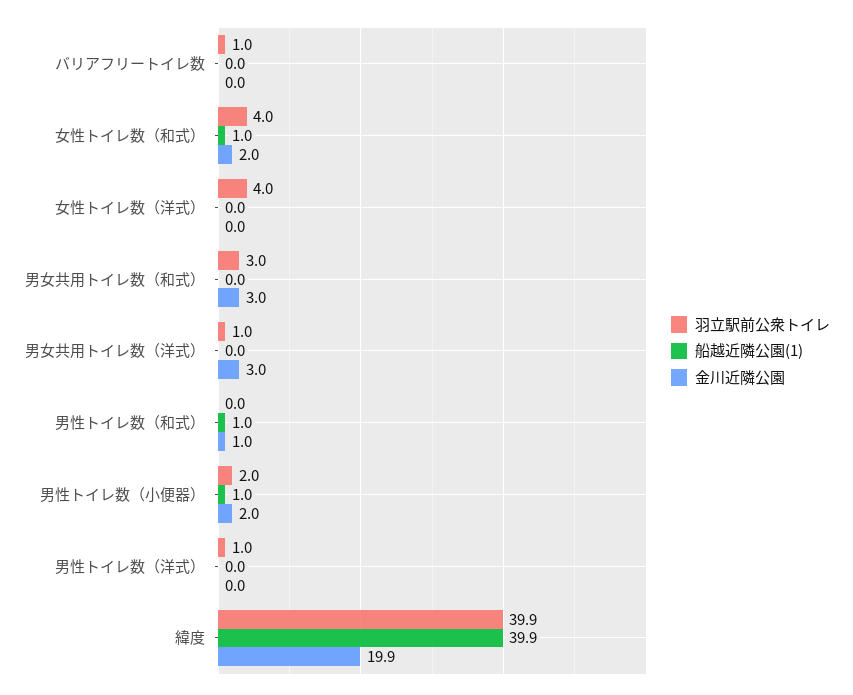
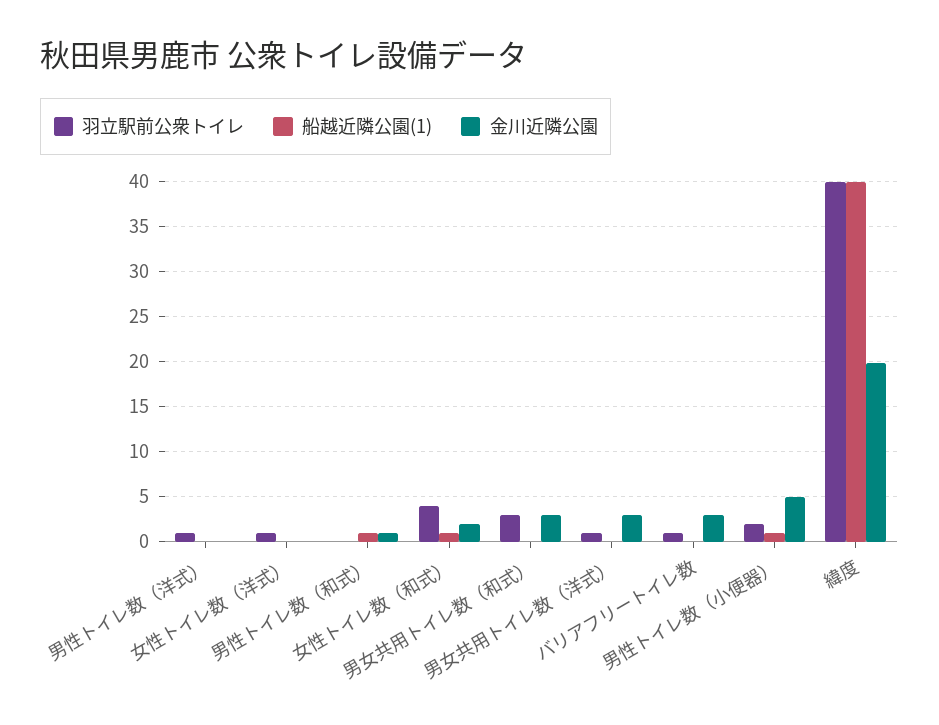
金川近隣公園, バリアフリートイレ数: 0 -> 3
羽立駅前公衆トイレ, 女性トイレ数（洋式）: 4 -> 1
金川近隣公園, 男性トイレ数（小便器）: 2 -> 5

